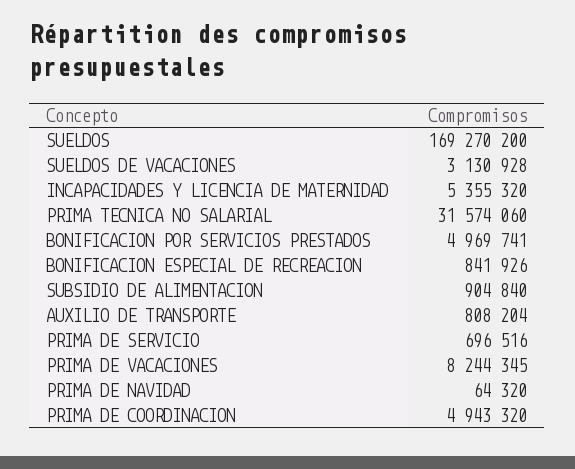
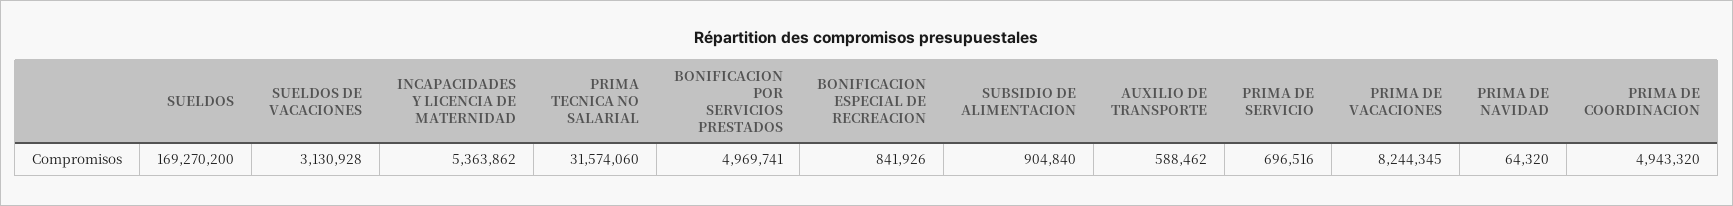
INCAPACIDADES Y LICENCIA DE MATERNIDAD: 5355320 -> 5363862
AUXILIO DE TRANSPORTE: 808204 -> 588462

